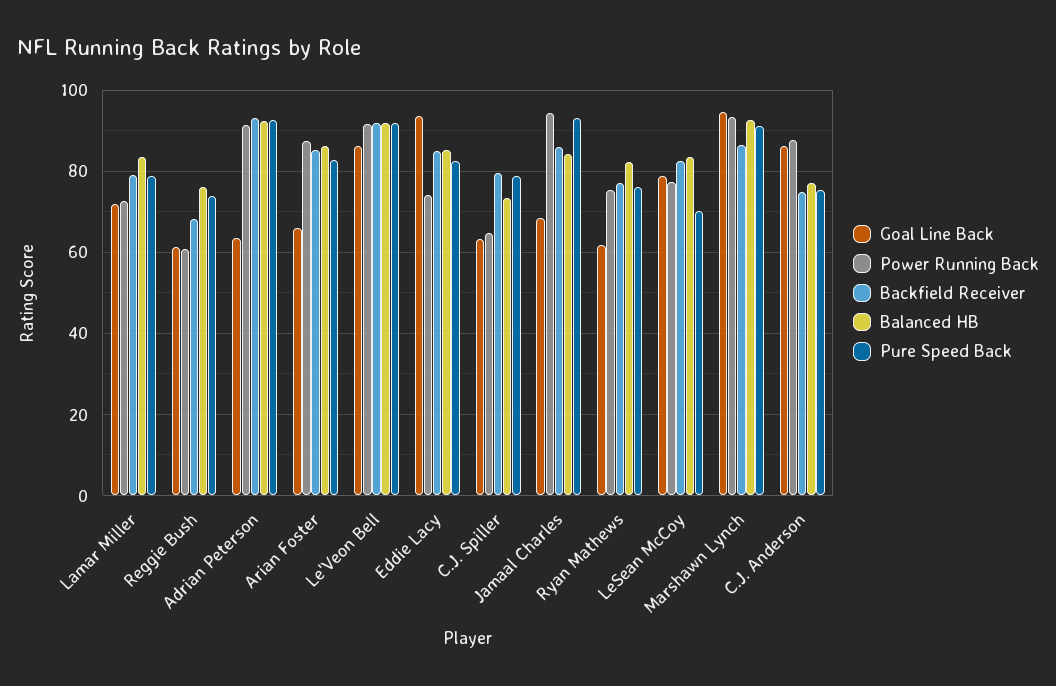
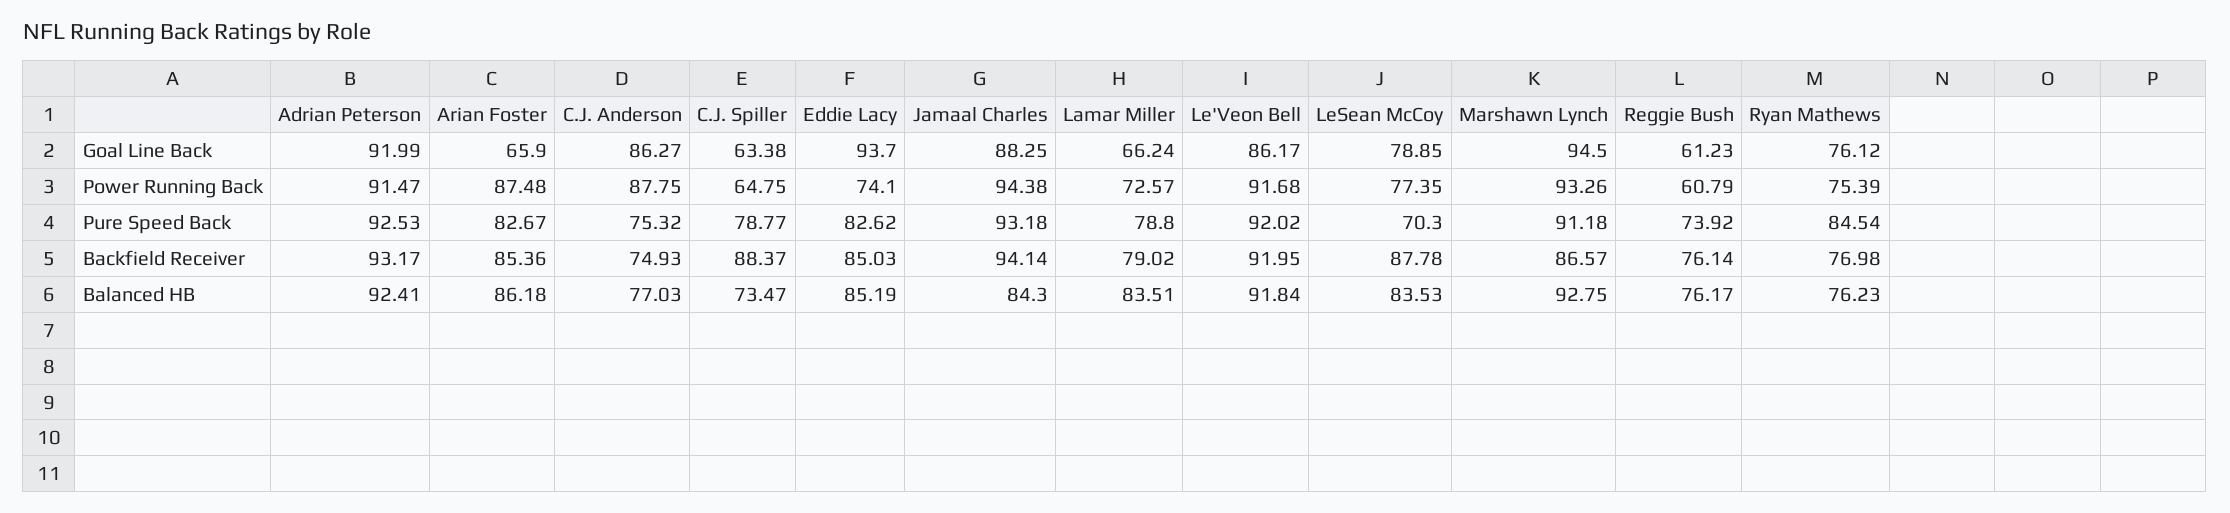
Goal Line Back, Lamar Miller: 72 -> 66.24
Backfield Receiver, Reggie Bush: 68 -> 76.14
Goal Line Back, Adrian Peterson: 64 -> 91.99
Backfield Receiver, C.J. Spiller: 80 -> 88.37
Goal Line Back, Jamaal Charles: 68 -> 88.25
Backfield Receiver, Jamaal Charles: 86 -> 94.14
Goal Line Back, Ryan Mathews: 62 -> 76.12
Balanced HB, Ryan Mathews: 82 -> 76.23
Pure Speed Back, Ryan Mathews: 76 -> 84.54
Backfield Receiver, LeSean McCoy: 82 -> 87.78

